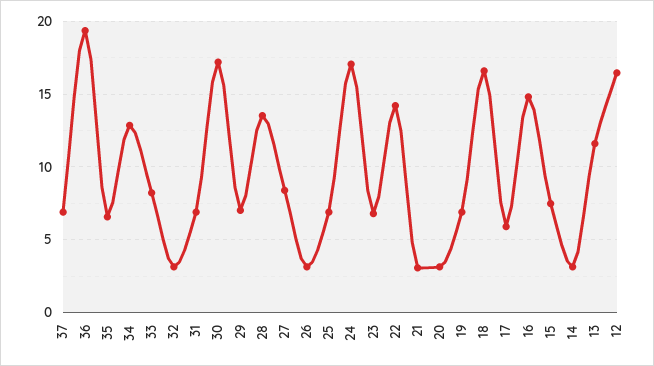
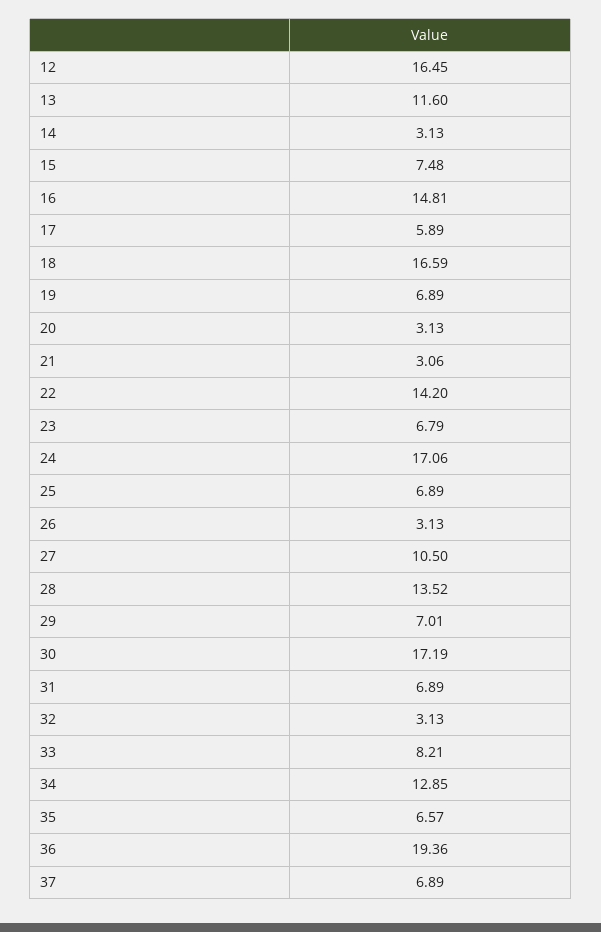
27: 8.5 -> 10.5

